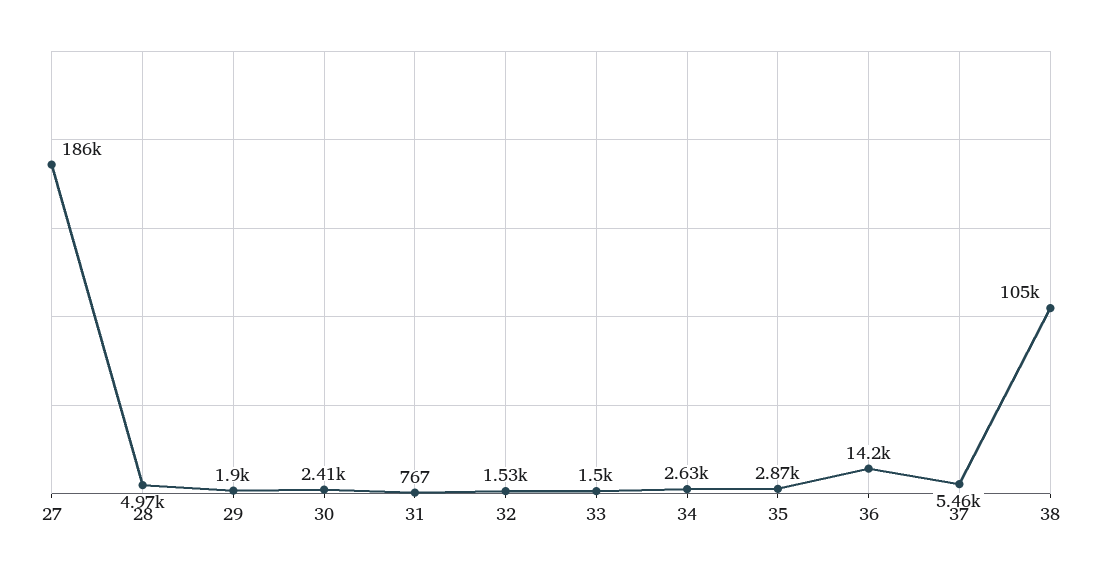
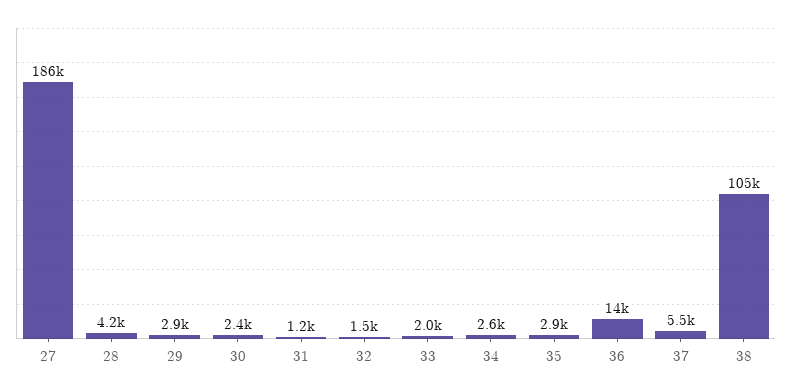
28: 4970 -> 4200
29: 1900 -> 2900
31: 767 -> 1200
33: 1500 -> 2000

